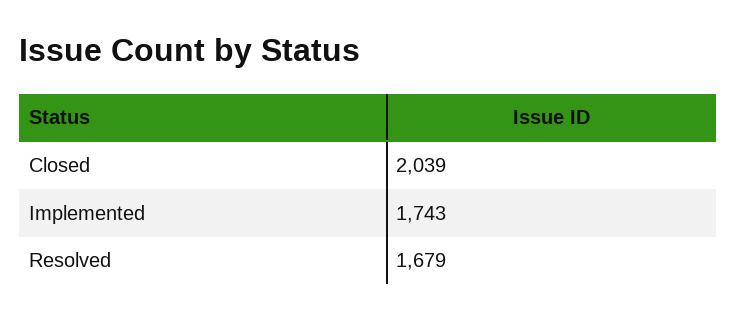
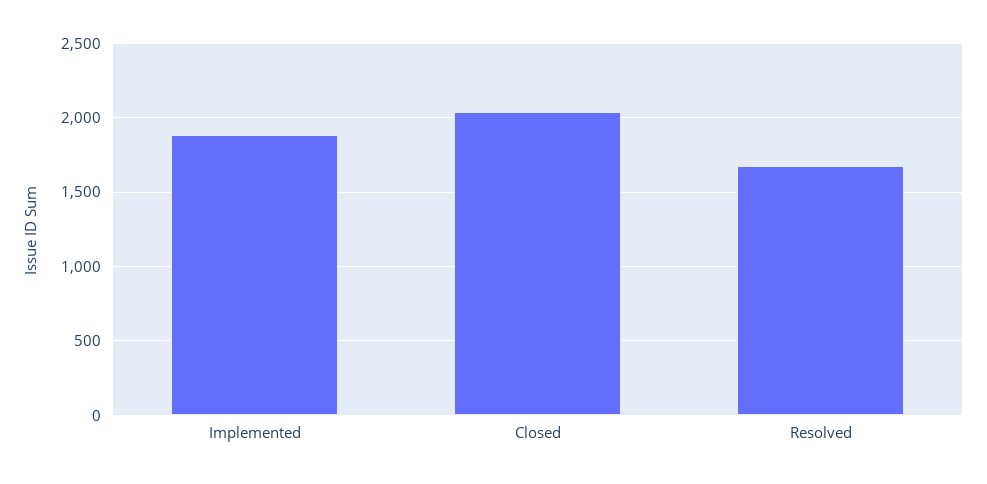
Implemented: 1743 -> 1900

